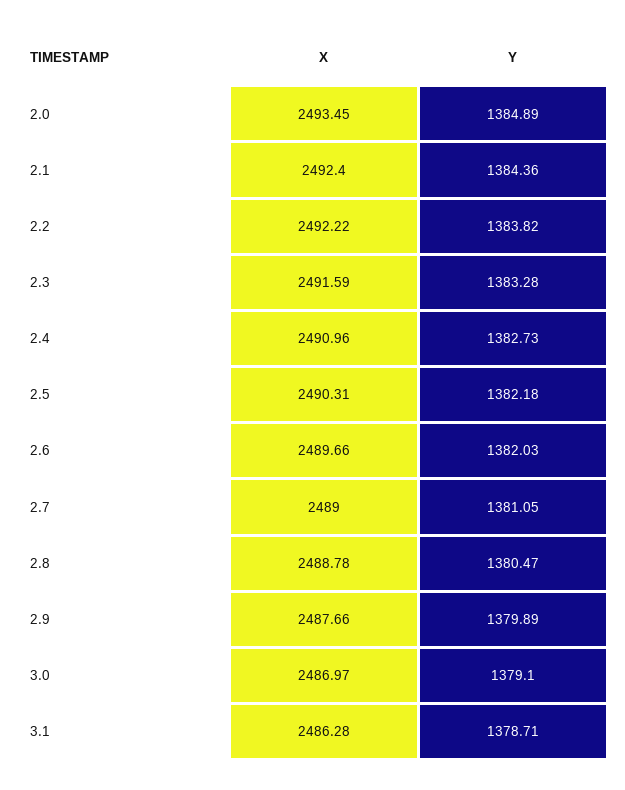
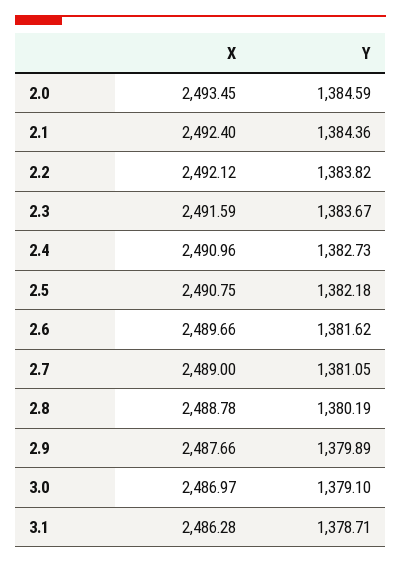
Y, 2.0: 1384.89 -> 1384.59
X, 2.2: 2492.22 -> 2492.12
Y, 2.3: 1383.28 -> 1383.67
X, 2.5: 2490.31 -> 2490.75
Y, 2.6: 1382.03 -> 1381.62
Y, 2.8: 1380.47 -> 1380.19

